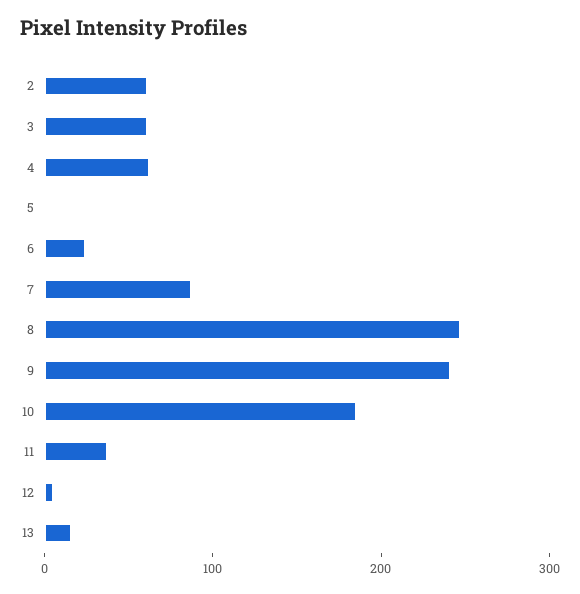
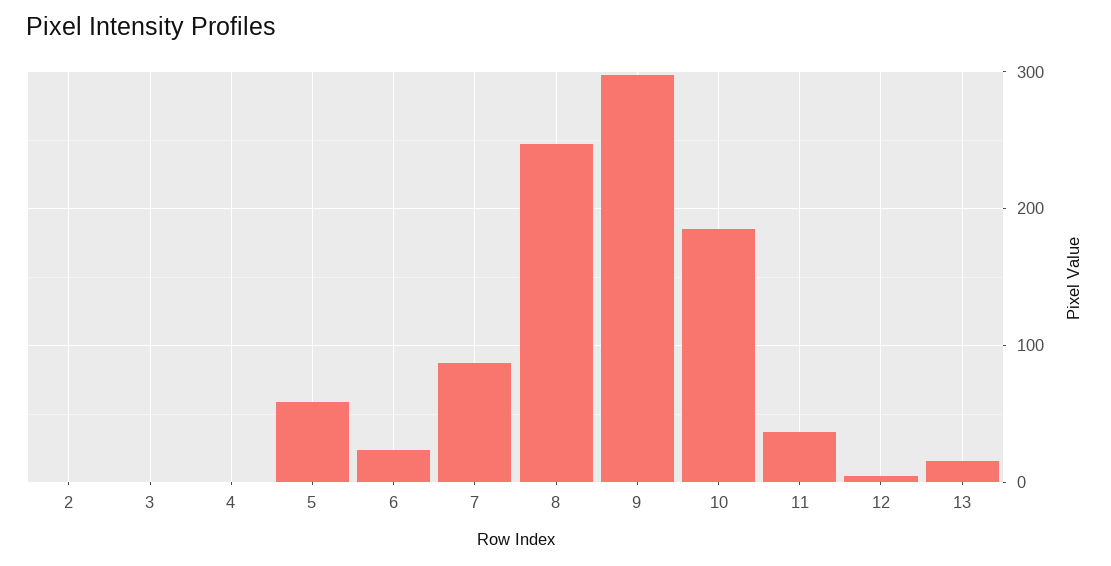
2: 60 -> 0
3: 60 -> 0
4: 60 -> 0
5: 0 -> 60
9: 240 -> 300

